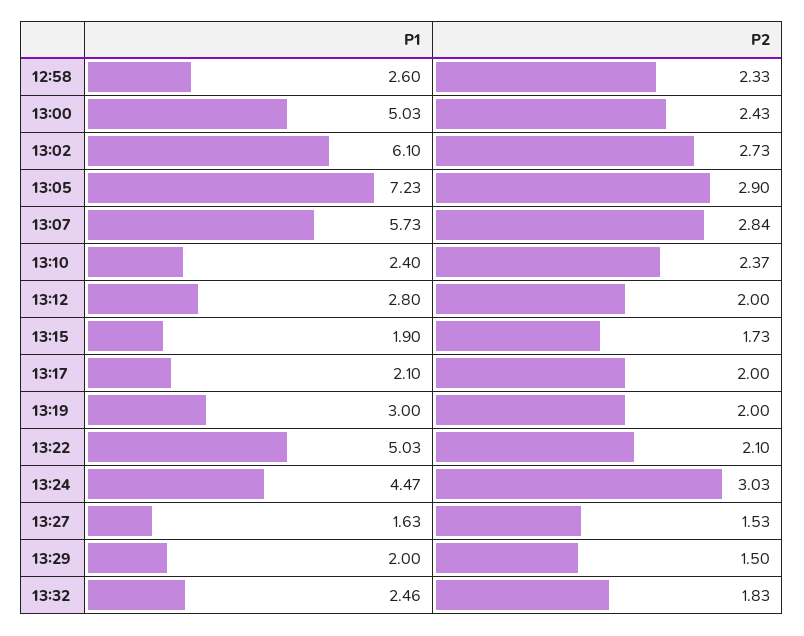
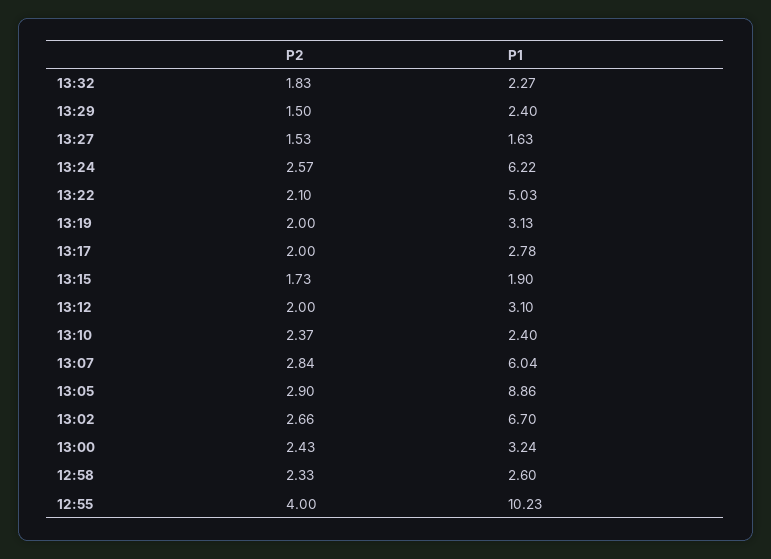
P1, 13:00: 5.03 -> 3.24
P1, 13:02: 6.1 -> 6.7
P2, 13:02: 2.73 -> 2.66
P1, 13:05: 7.23 -> 8.86
P1, 13:07: 5.73 -> 6.04
P1, 13:12: 2.8 -> 3.1
P1, 13:17: 2.1 -> 2.78
P1, 13:19: 3 -> 3.13
P1, 13:24: 4.47 -> 6.22
P2, 13:24: 3.03 -> 2.57
P1, 13:29: 2 -> 2.4
P1, 13:32: 2.46 -> 2.27
P2, 12:55: none -> 4
P1, 12:55: none -> 10.23

